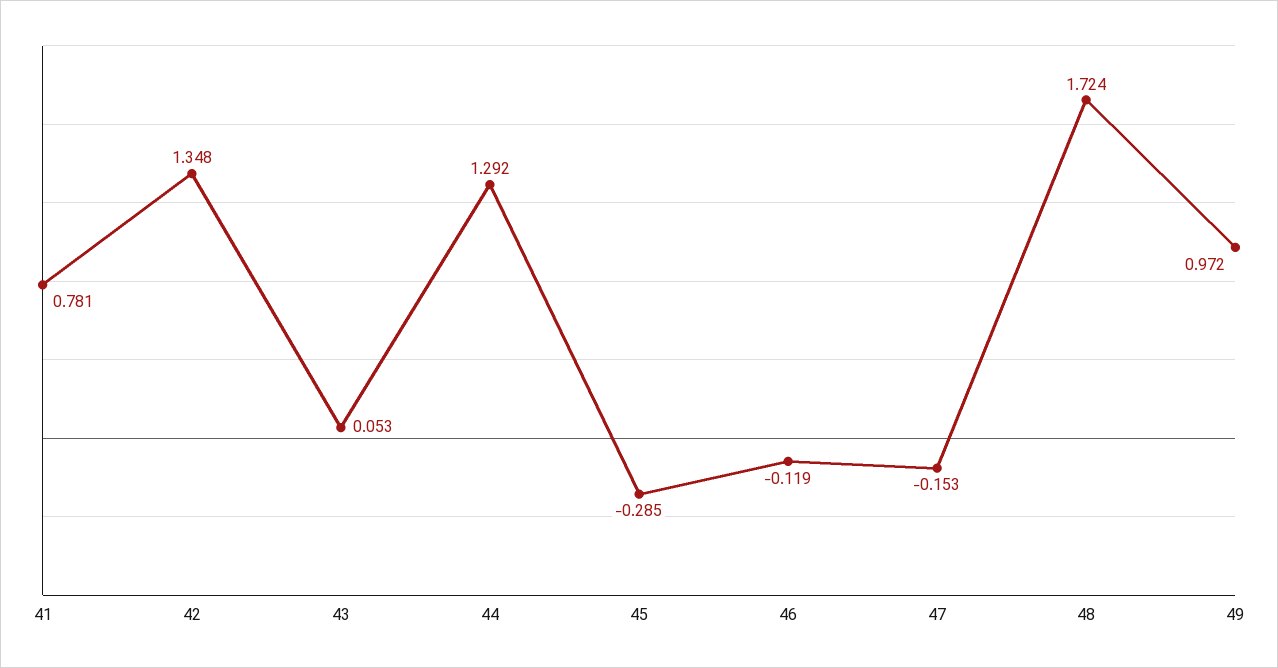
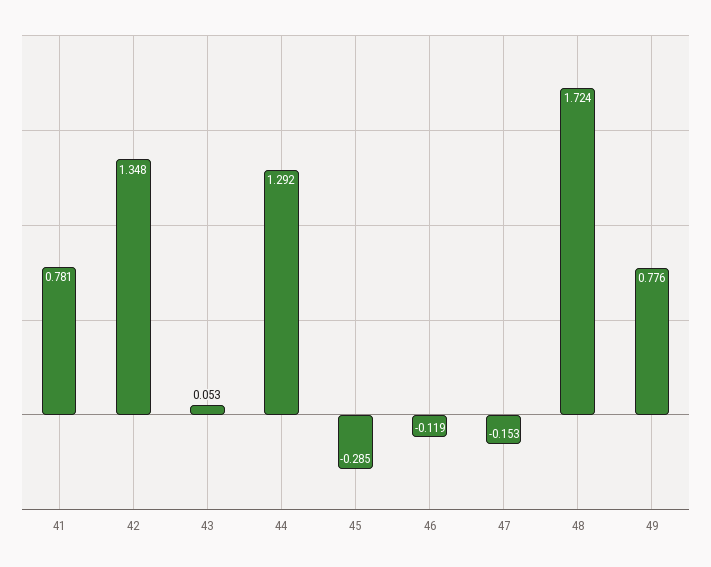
49: 0.972 -> 0.776

